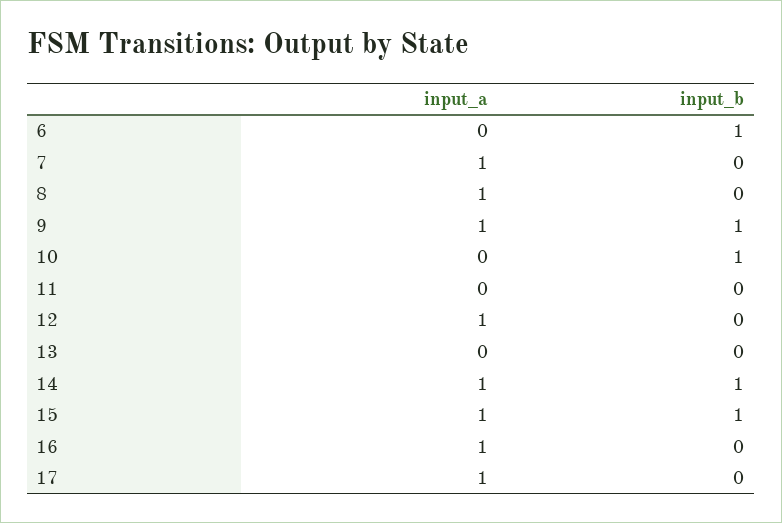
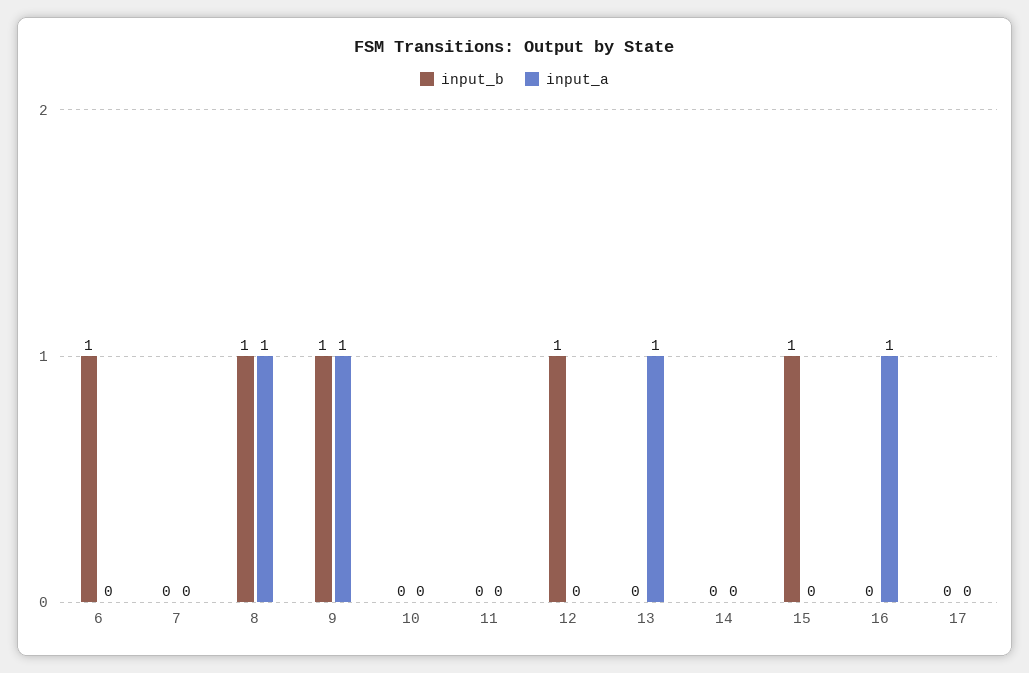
input_a, 7: 1 -> 0
input_b, 8: 0 -> 1
input_b, 10: 1 -> 0
input_a, 12: 1 -> 0
input_b, 12: 0 -> 1
input_a, 13: 0 -> 1
input_a, 14: 1 -> 0
input_b, 14: 1 -> 0
input_a, 15: 1 -> 0
input_a, 17: 1 -> 0

